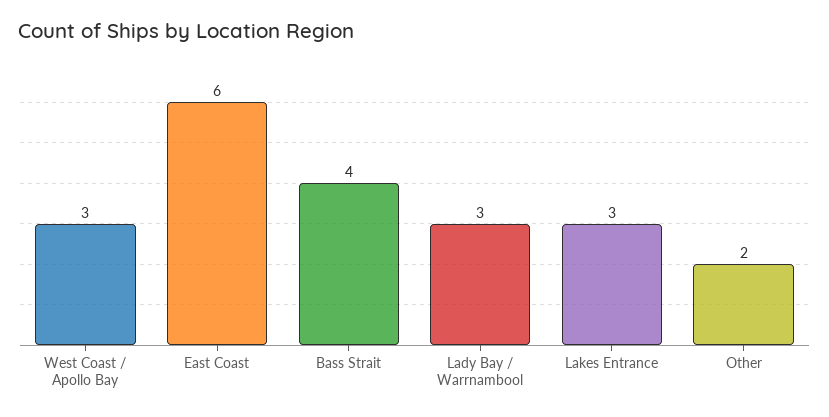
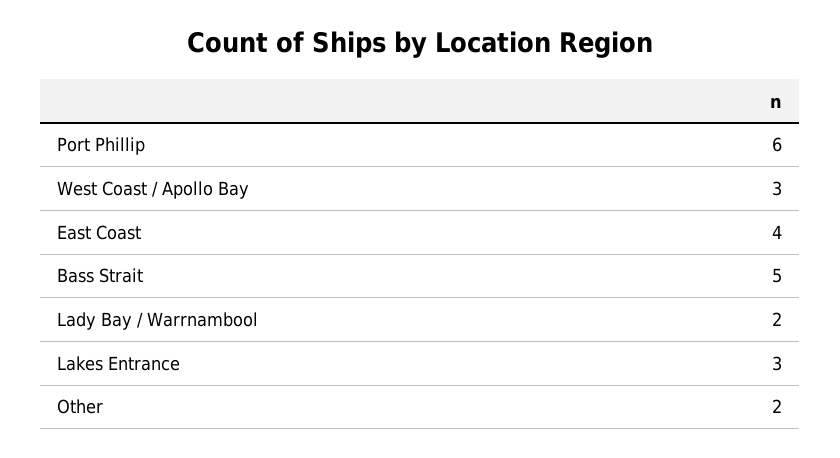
East Coast: 6 -> 4
Bass Strait: 4 -> 5
Lady Bay / Warrnambool: 3 -> 2
Port Phillip: none -> 6

